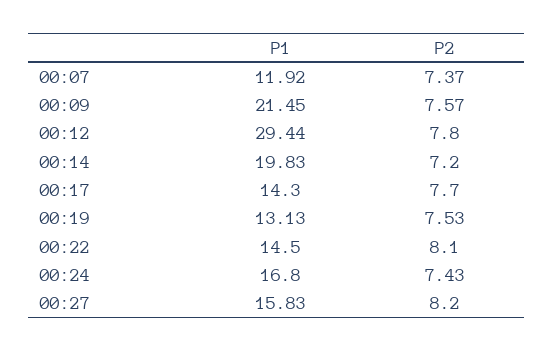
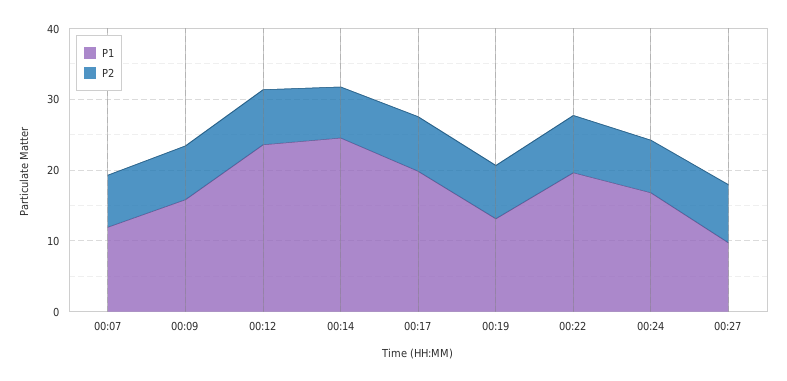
P1, 00:09: 21.45 -> 16
P1, 00:12: 29.44 -> 24
P1, 00:14: 19.83 -> 24
P1, 00:17: 14.3 -> 20
P1, 00:22: 14.5 -> 20
P1, 00:27: 15.83 -> 10

